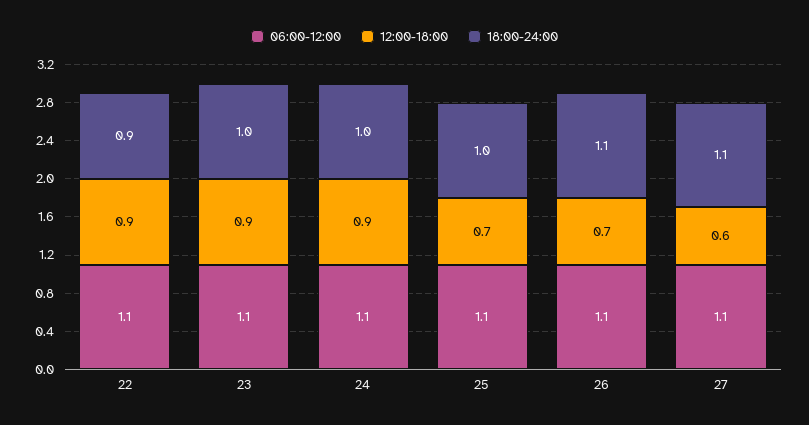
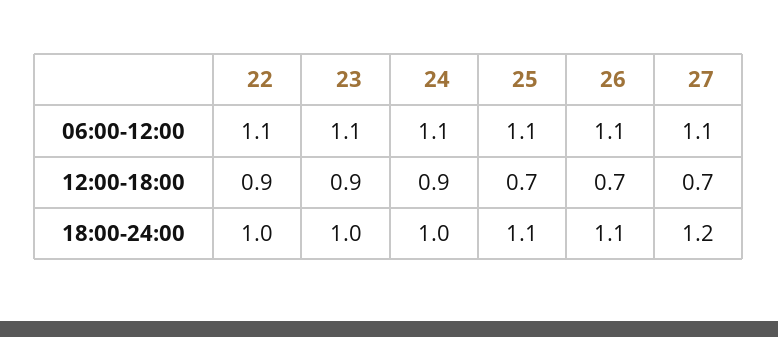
18:00-24:00, 22: 0.9 -> 1
18:00-24:00, 25: 1 -> 1.1
12:00-18:00, 27: 0.6 -> 0.7
18:00-24:00, 27: 1.1 -> 1.2

